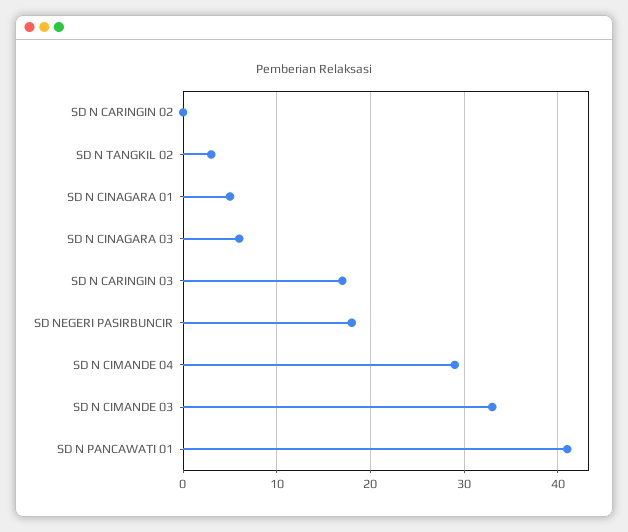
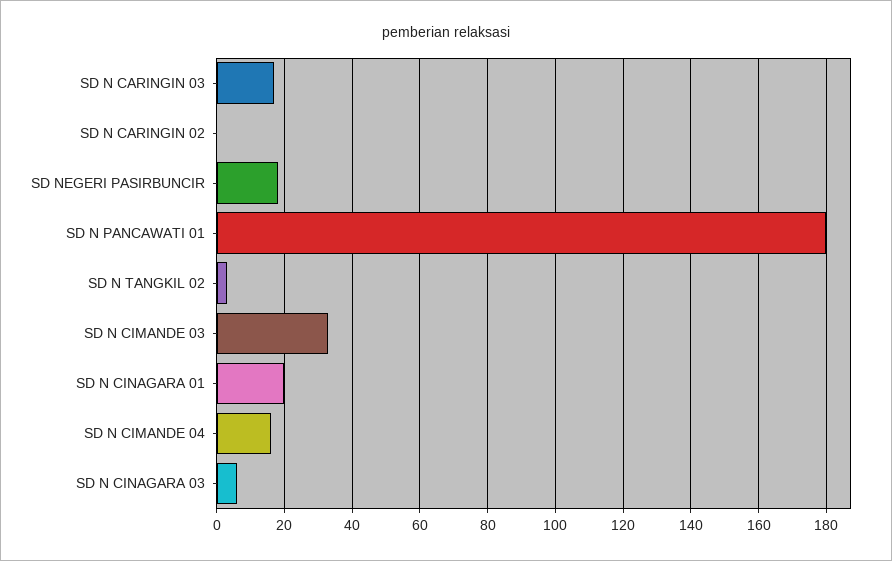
SD N CINAGARA 01: 5 -> 20
SD N CIMANDE 04: 29 -> 15
SD N PANCAWATI 01: 41 -> 180

